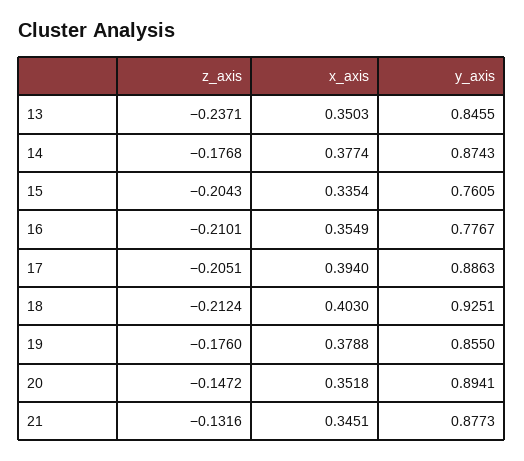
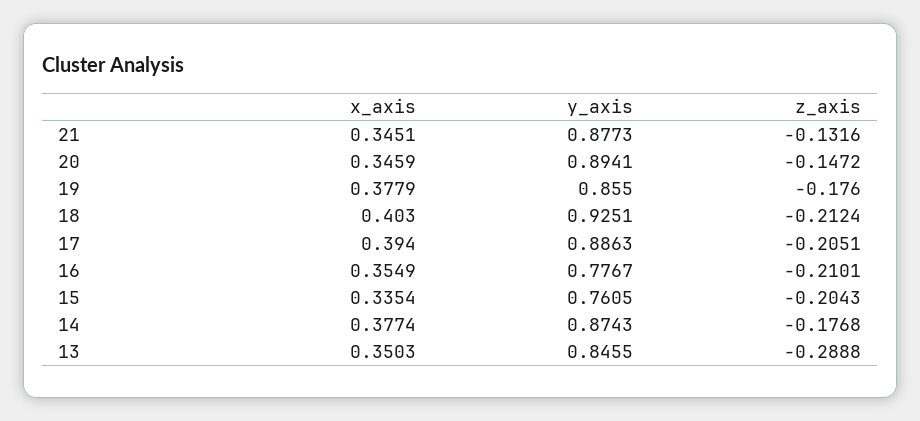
z_axis, 13: -0.2371 -> -0.2888
x_axis, 19: 0.3788 -> 0.3779
x_axis, 20: 0.3518 -> 0.3459

